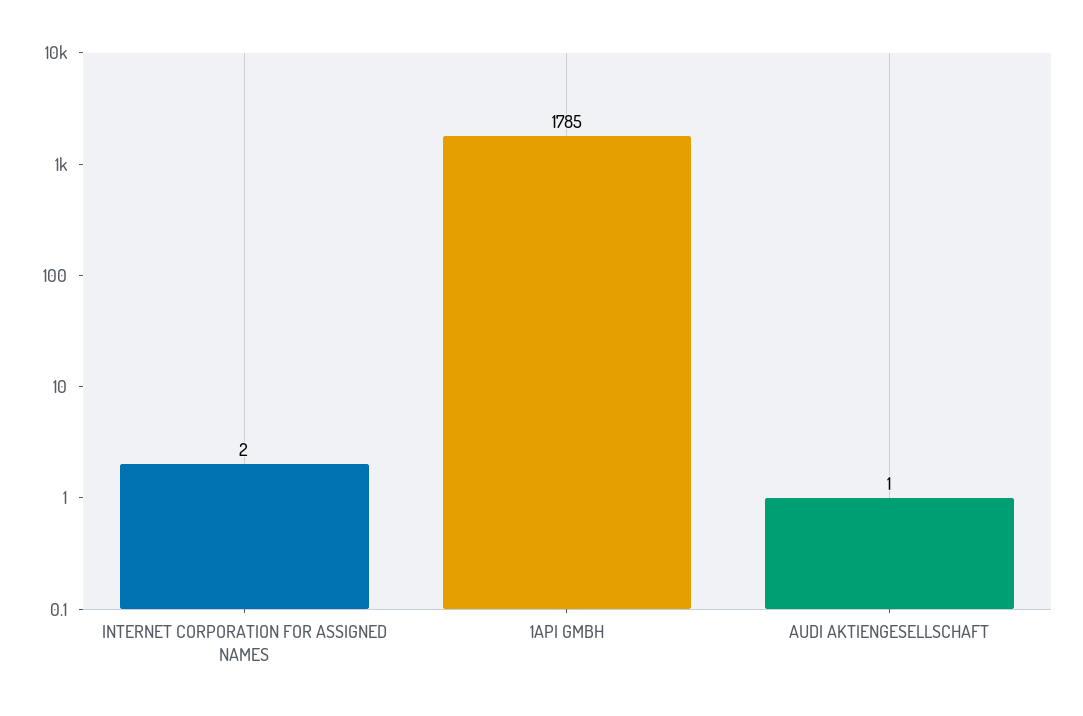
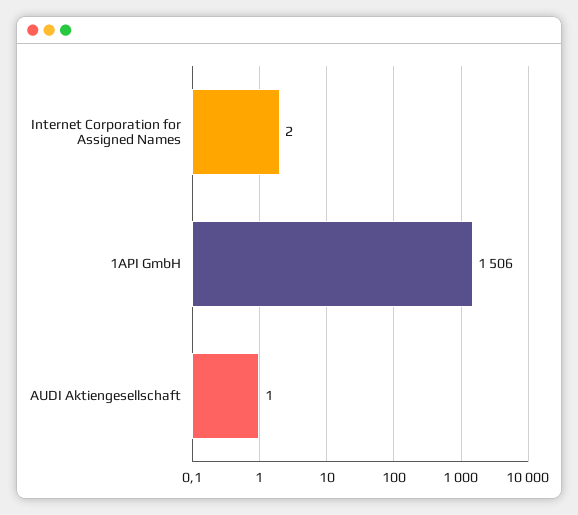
1API GMBH: 1785 -> 1506

